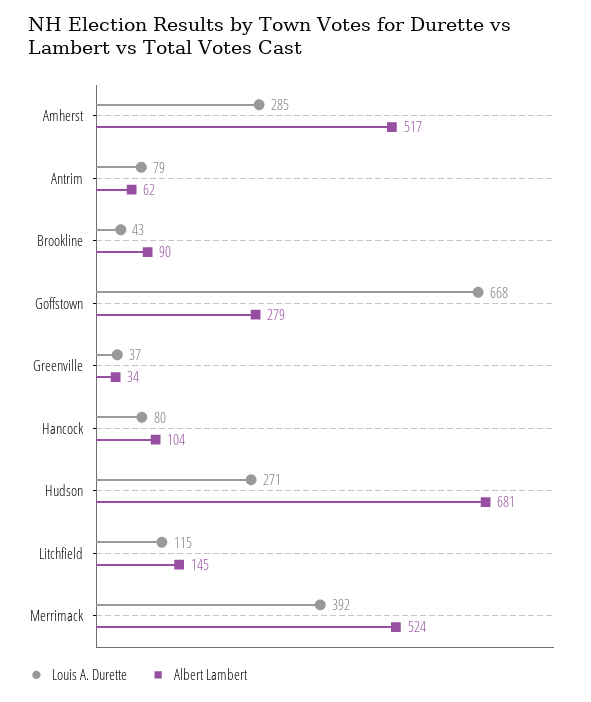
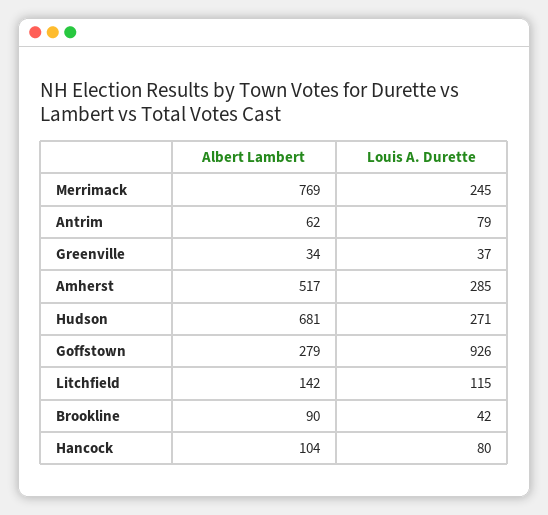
Louis A. Durette, Brookline: 43 -> 42
Louis A. Durette, Goffstown: 668 -> 926
Albert Lambert, Litchfield: 145 -> 142
Louis A. Durette, Merrimack: 392 -> 245
Albert Lambert, Merrimack: 524 -> 769

